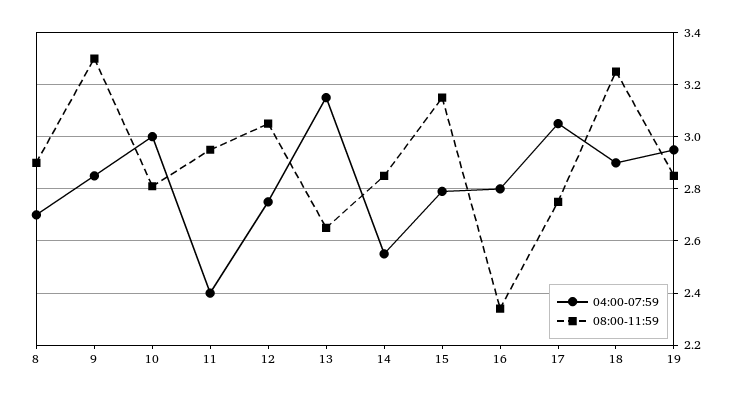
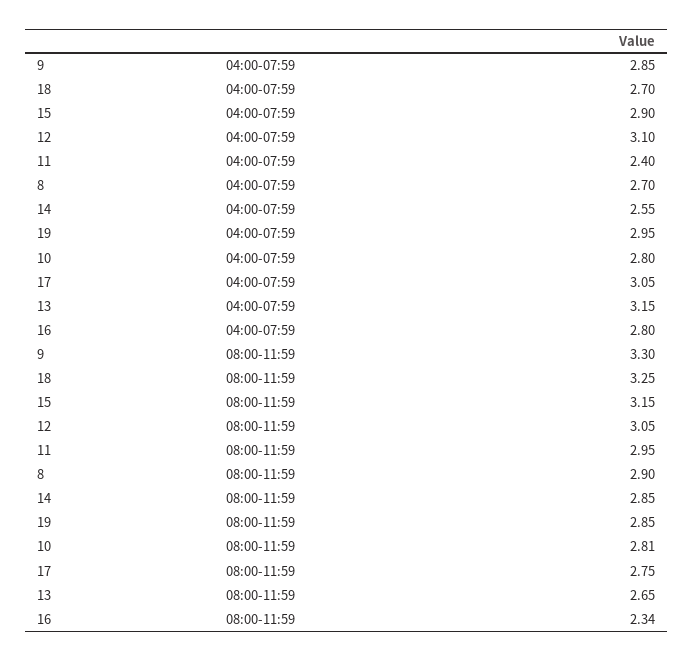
04:00-07:59, 10: 3 -> 2.8
04:00-07:59, 12: 2.75 -> 3.1
04:00-07:59, 15: 2.8 -> 2.9
04:00-07:59, 18: 2.9 -> 2.7

